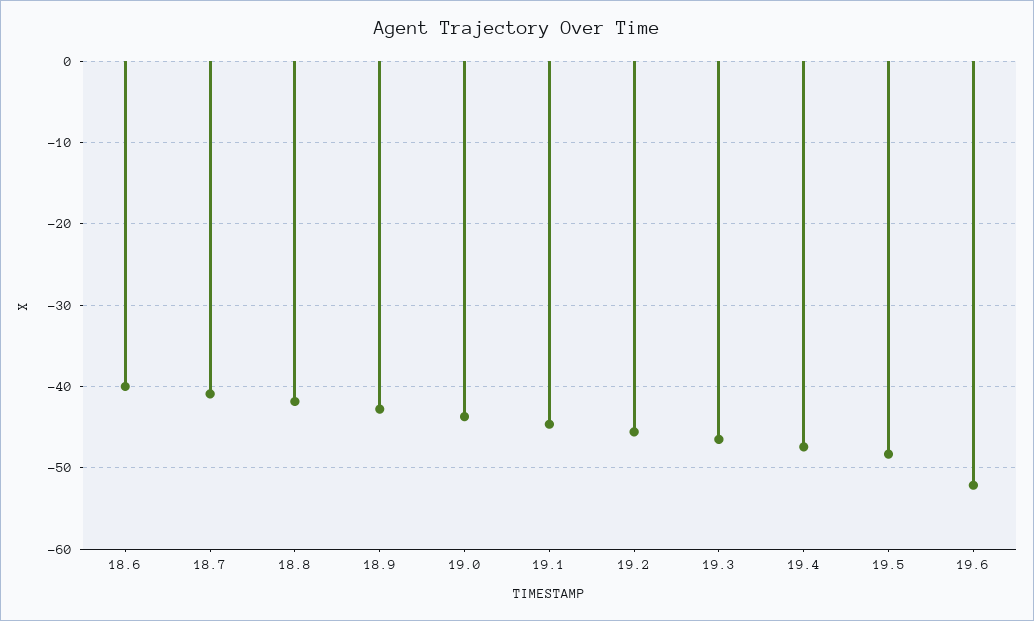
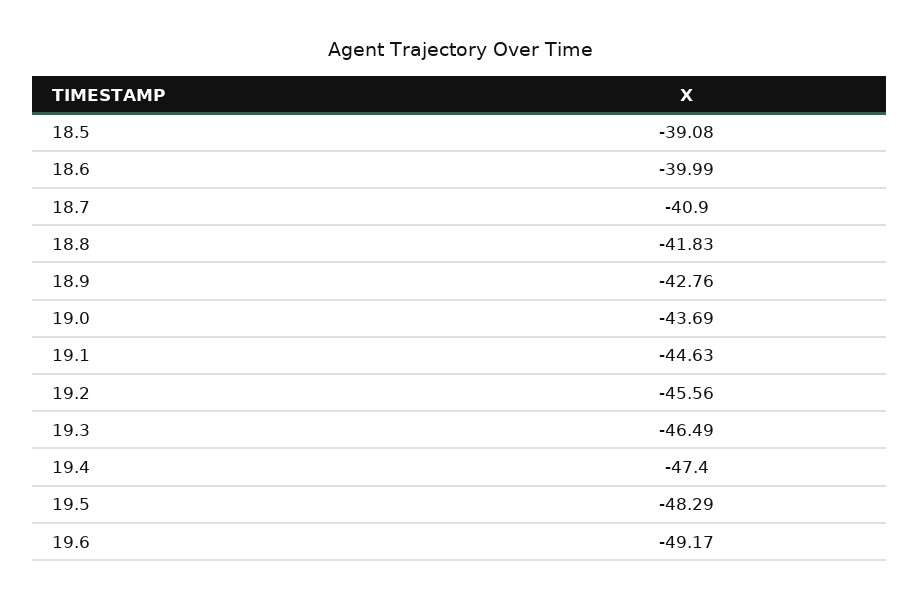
19.6: -52 -> -49.17
18.5: none -> -39.08

